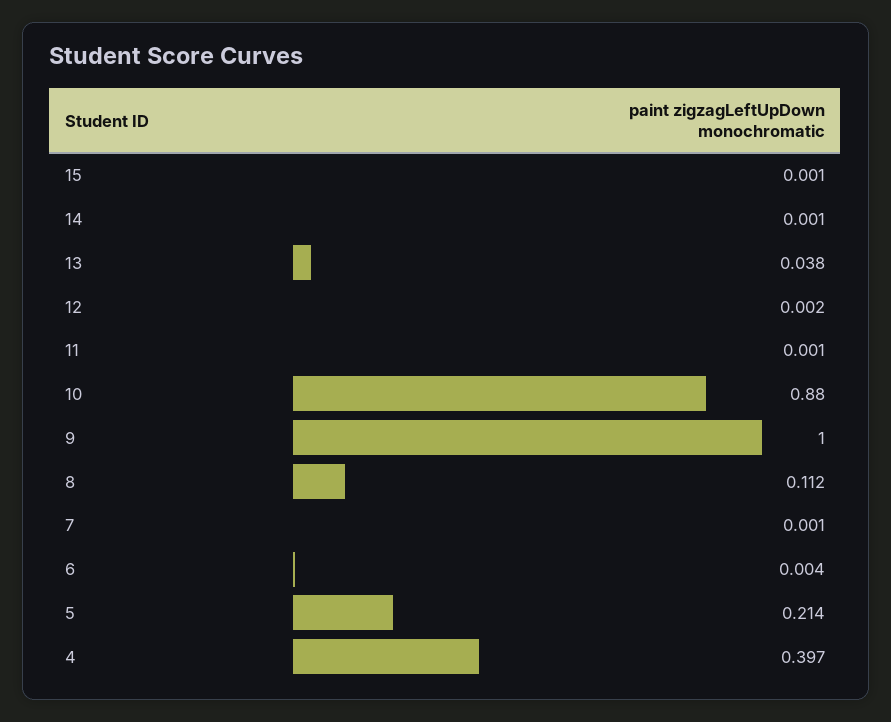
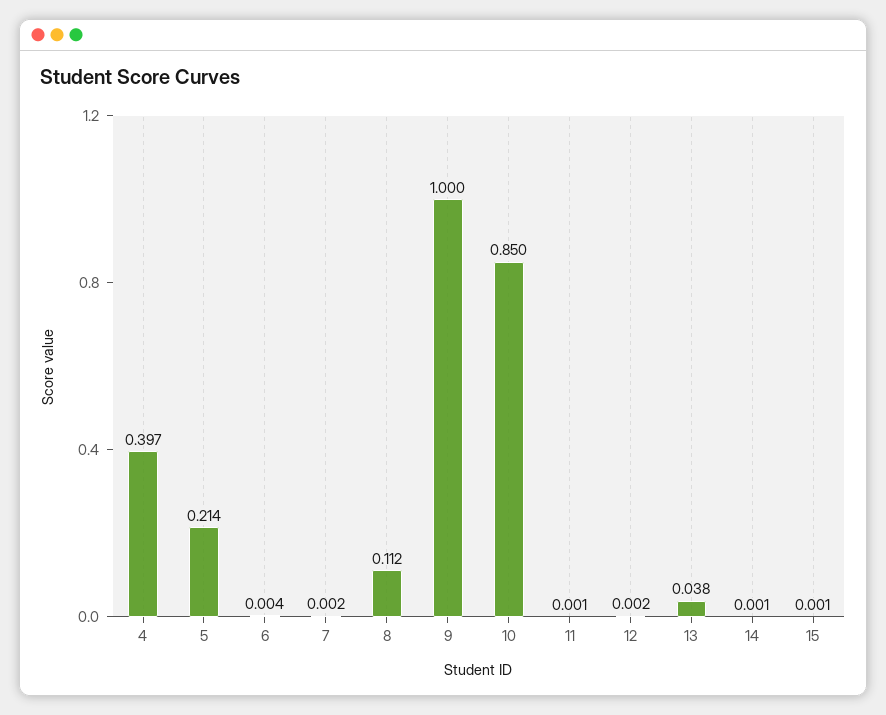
10: 0.88 -> 0.85
7: 0.001 -> 0.002

